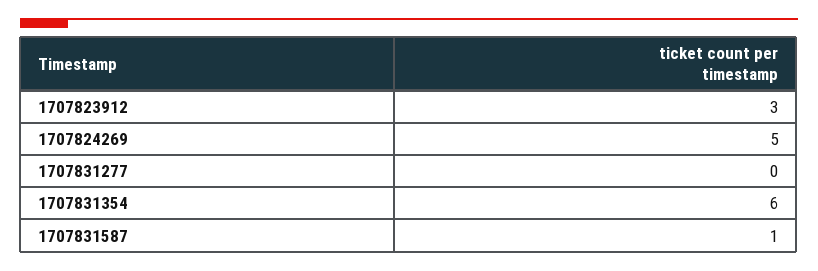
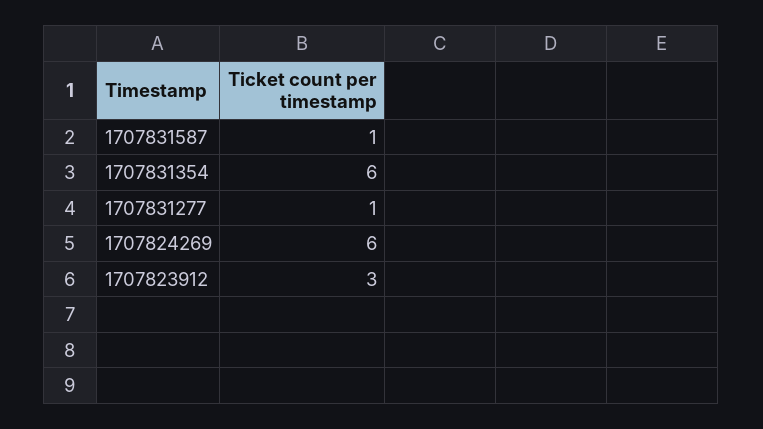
1707824269: 5 -> 6
1707831277: 0 -> 1

